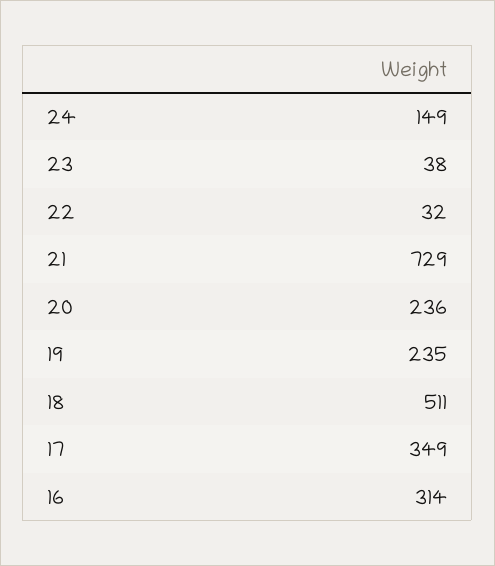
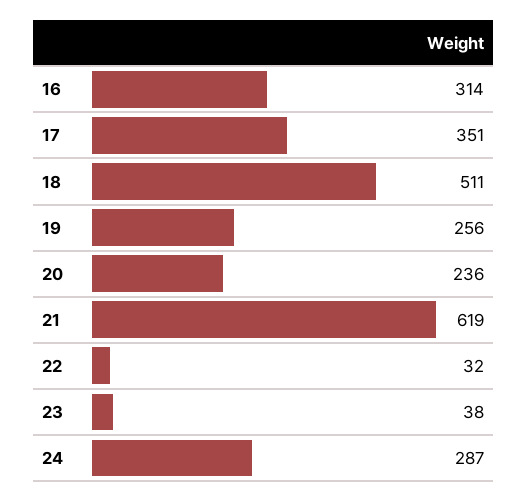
24: 149 -> 287
21: 729 -> 619
19: 235 -> 256
17: 349 -> 351

